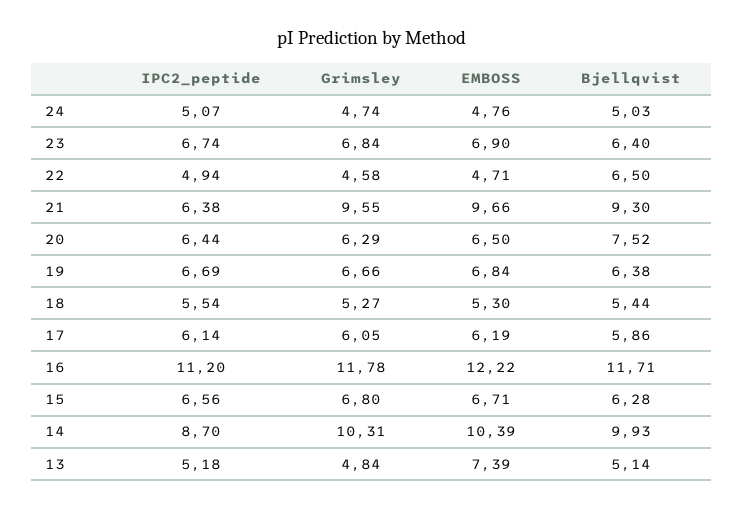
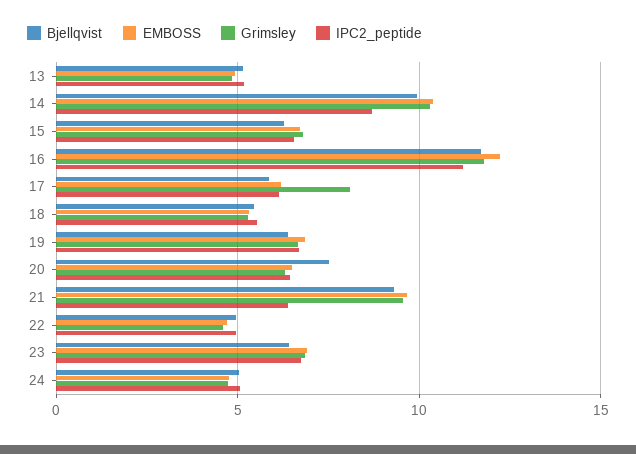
Bjellqvist, 22: 6.5 -> 5
Grimsley, 17: 6.05 -> 8
EMBOSS, 13: 7.39 -> 5

